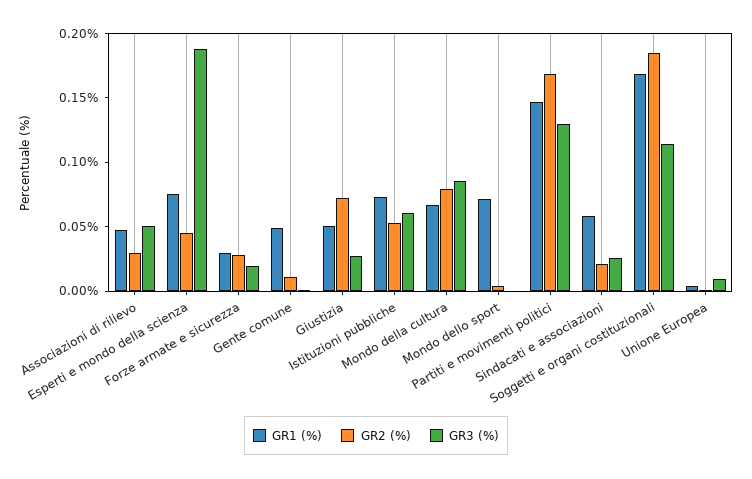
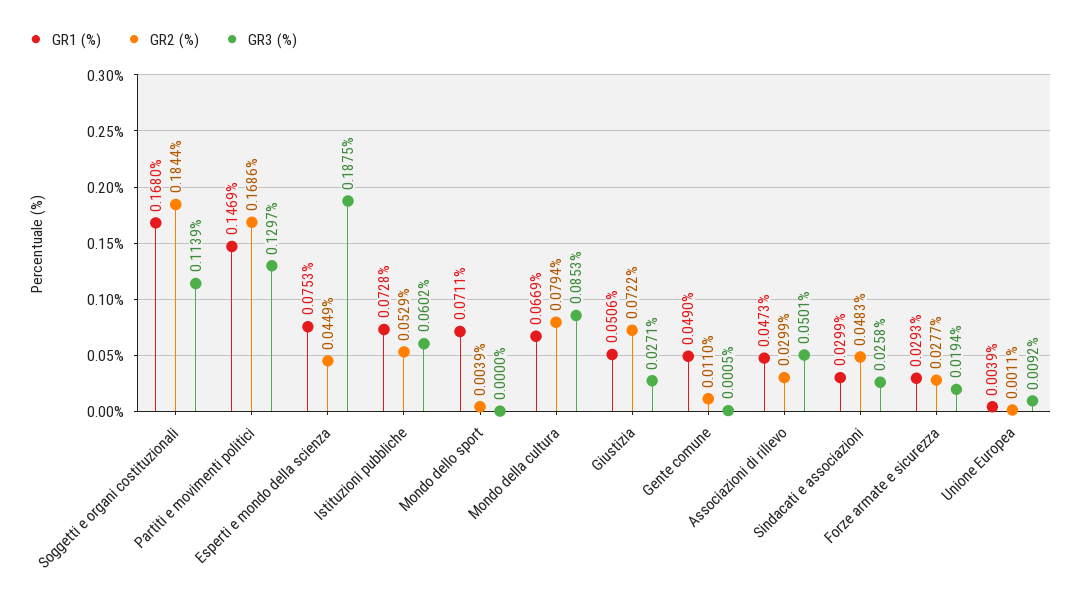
GR1 (%), Sindacati e associazioni: 0.06 -> 0.0299
GR2 (%), Sindacati e associazioni: 0.02 -> 0.0483

